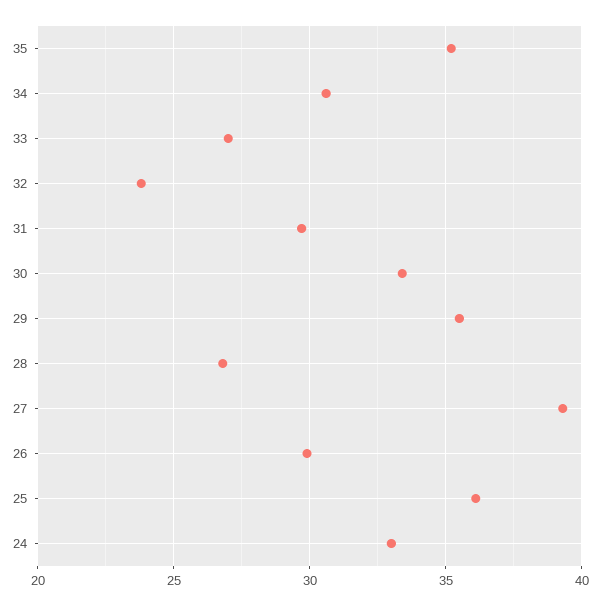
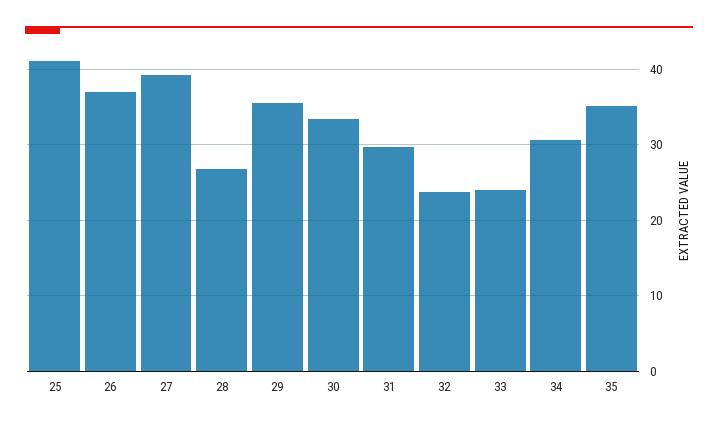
33: 27 -> 24
26: 30 -> 37
25: 36 -> 41
24: 33 -> none

